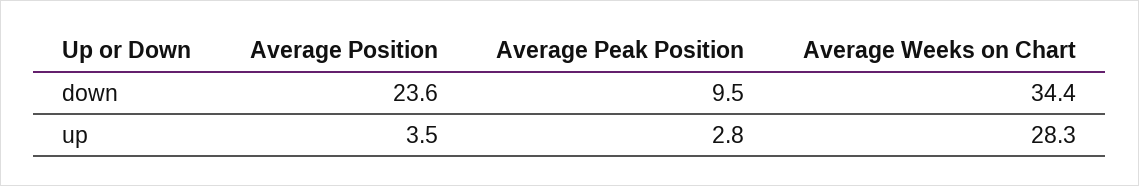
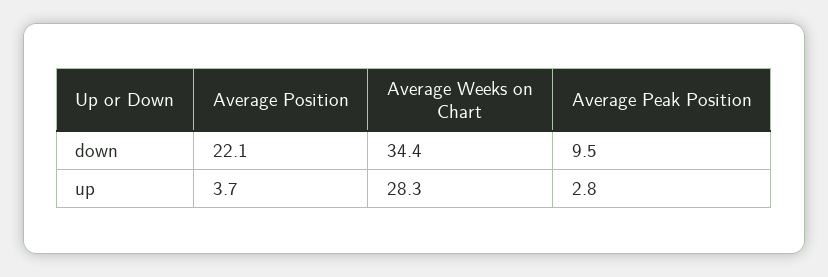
Average Position, down: 23.6 -> 22.1
Average Position, up: 3.5 -> 3.7

